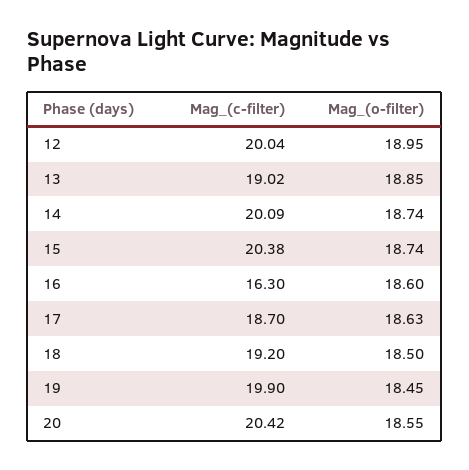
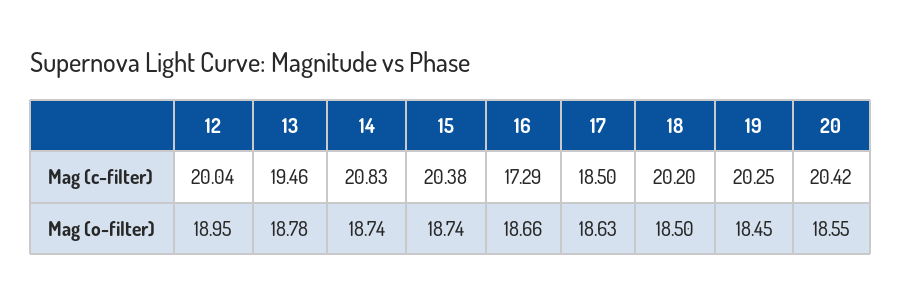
Mag_(c-filter), 13: 19.02 -> 19.46
Mag_(o-filter), 13: 18.85 -> 18.78
Mag_(c-filter), 14: 20.09 -> 20.83
Mag_(c-filter), 16: 16.3 -> 17.29
Mag_(o-filter), 16: 18.6 -> 18.66
Mag_(c-filter), 17: 18.7 -> 18.5
Mag_(c-filter), 18: 19.2 -> 20.2
Mag_(c-filter), 19: 19.9 -> 20.25

